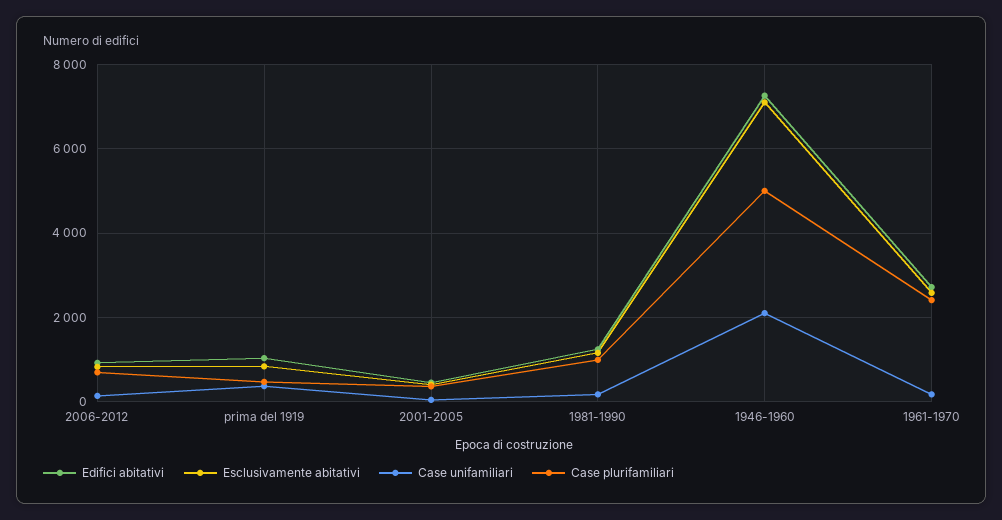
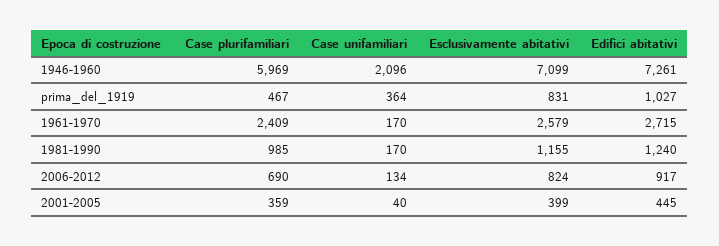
Case plurifamiliari, 1946-1960: 5000 -> 5969

